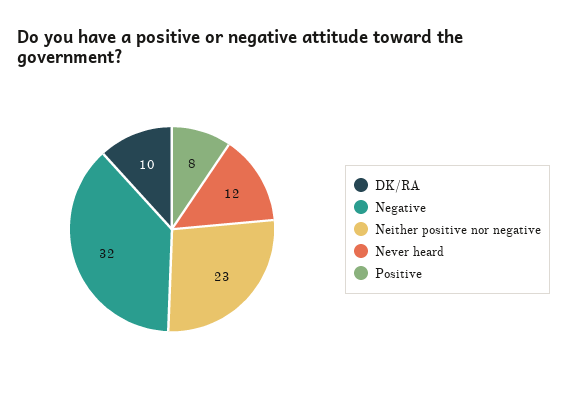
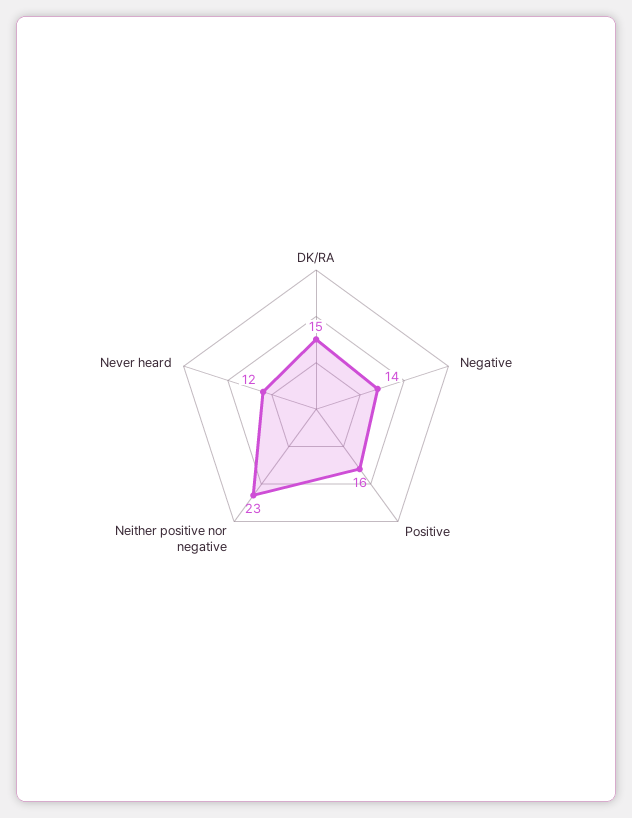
DK/RA: 10 -> 15
Negative: 32 -> 14
Positive: 8 -> 16

